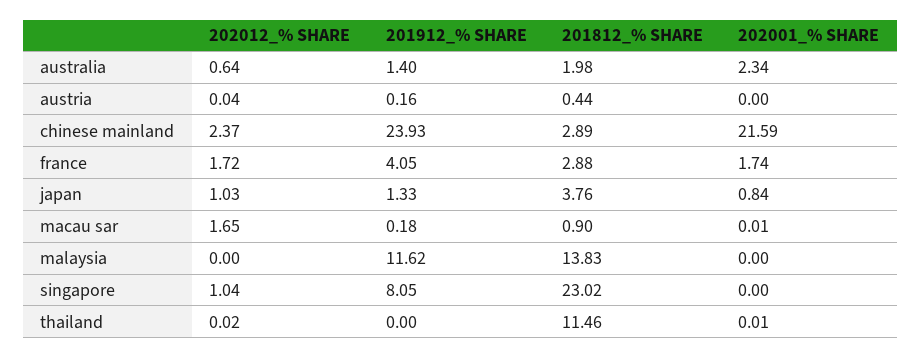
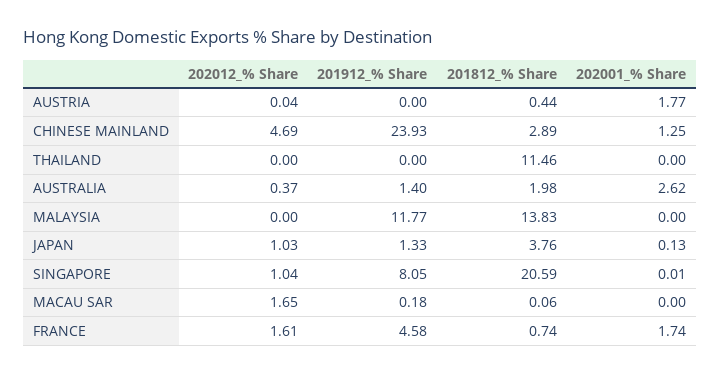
202012_% SHARE, australia: 0.64 -> 0.37
202001_% SHARE, australia: 2.34 -> 2.62
201912_% SHARE, austria: 0.16 -> 0
202001_% SHARE, austria: 0 -> 1.77
202012_% SHARE, chinese mainland: 2.37 -> 4.69
202001_% SHARE, chinese mainland: 21.59 -> 1.25
202012_% SHARE, france: 1.72 -> 1.61
201912_% SHARE, france: 4.05 -> 4.58
201812_% SHARE, france: 2.88 -> 0.74
202001_% SHARE, japan: 0.84 -> 0.13
201812_% SHARE, macau sar: 0.9 -> 0.06
202001_% SHARE, macau sar: 0.01 -> 0
201912_% SHARE, malaysia: 11.62 -> 11.77
201812_% SHARE, singapore: 23.02 -> 20.59
202001_% SHARE, singapore: 0 -> 0.01
202012_% SHARE, thailand: 0.02 -> 0
202001_% SHARE, thailand: 0.01 -> 0

